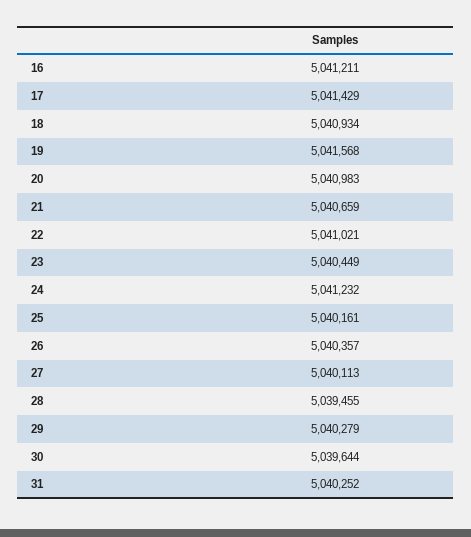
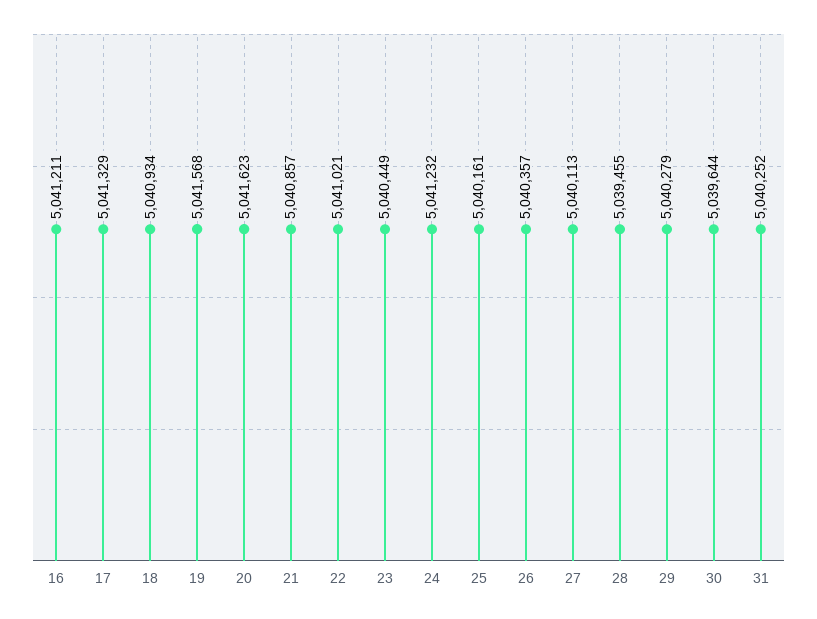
17: 5041429 -> 5041329
20: 5040983 -> 5041623
21: 5040659 -> 5040857

